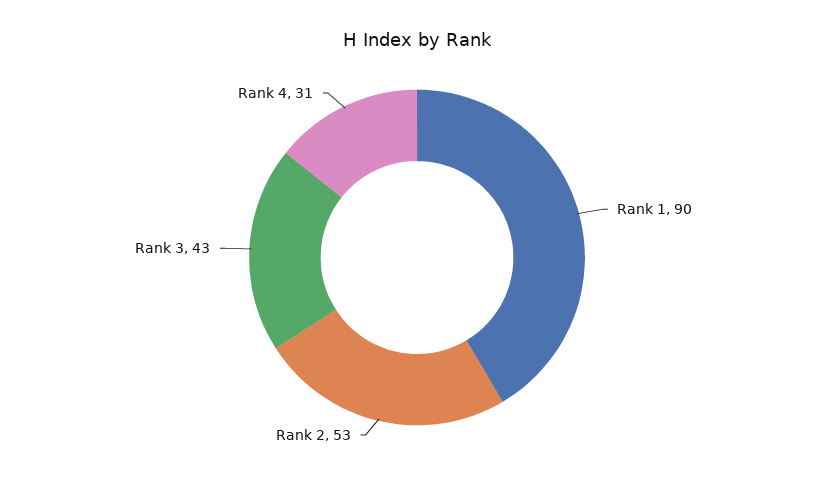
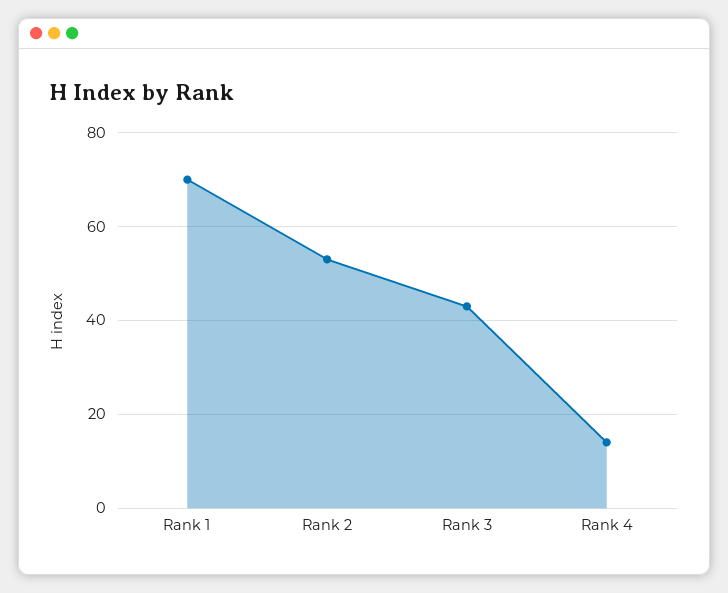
Rank 1: 90 -> 70
Rank 4: 31 -> 15

